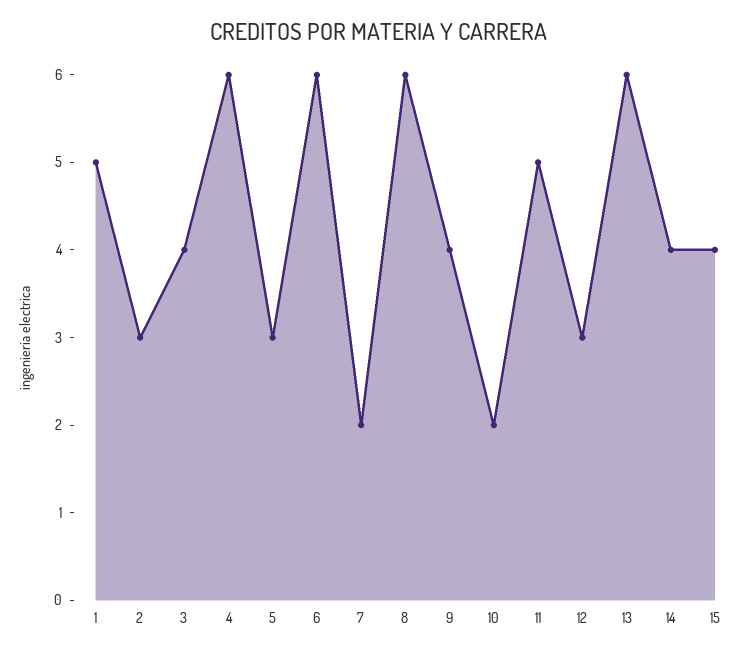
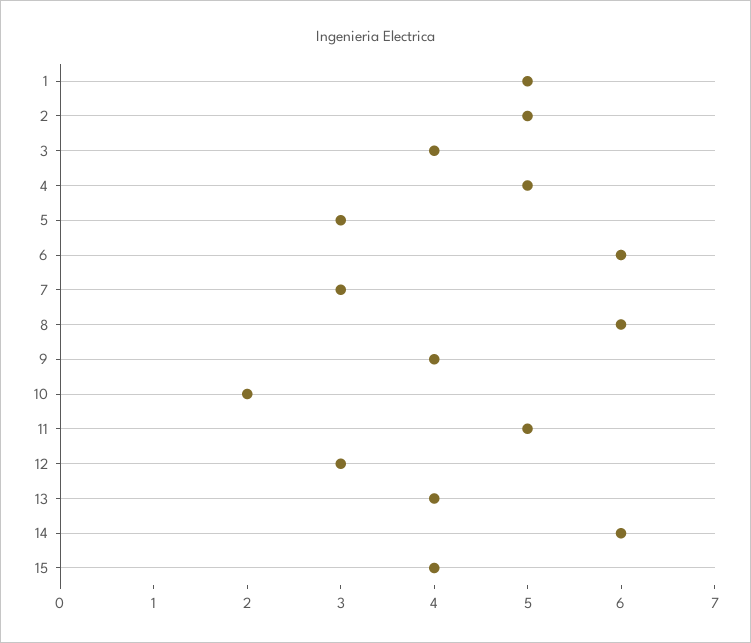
2: 3 -> 5
4: 6 -> 5
7: 2 -> 3
13: 6 -> 4
14: 4 -> 6

